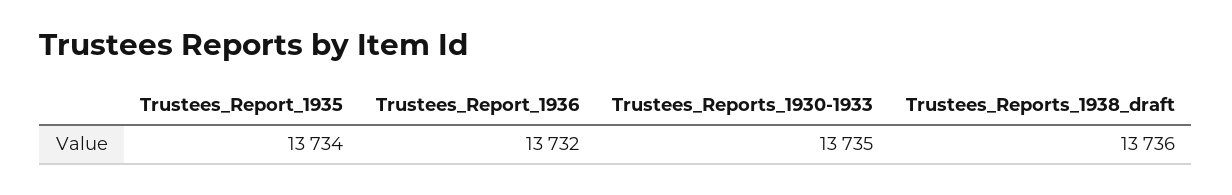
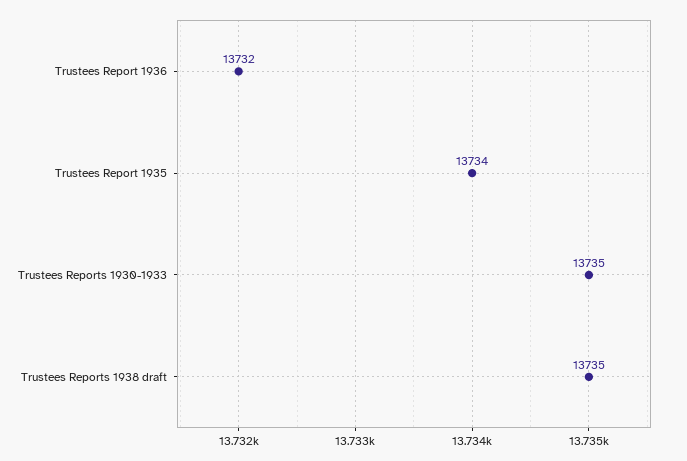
Trustees_Reports_1938_draft: 13736 -> 13735

